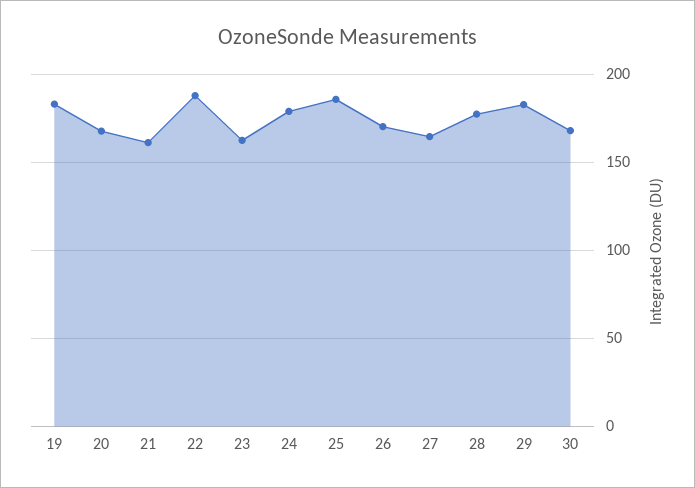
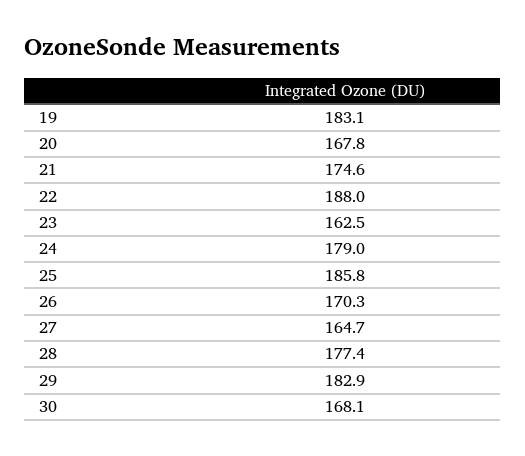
21: 160 -> 174.6

